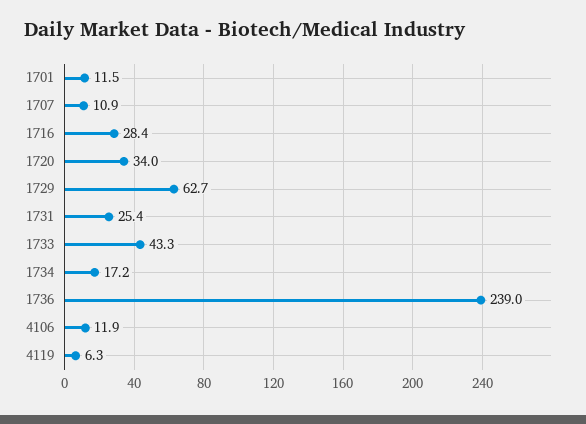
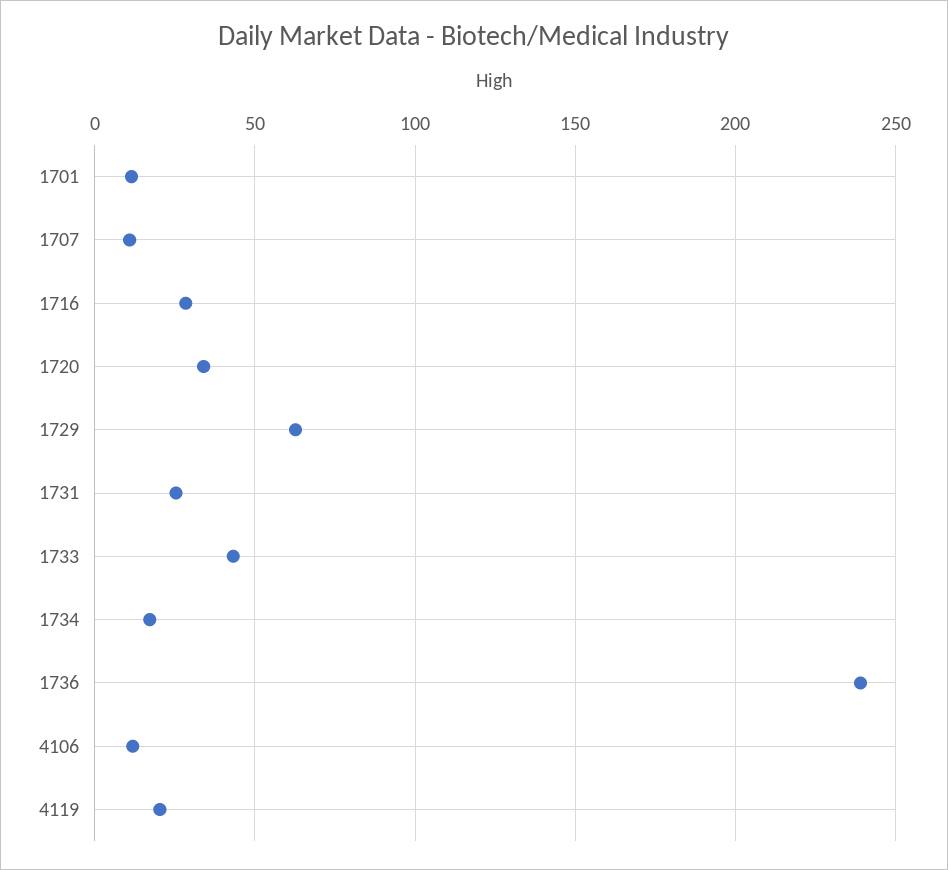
4119: 6.3 -> 20

